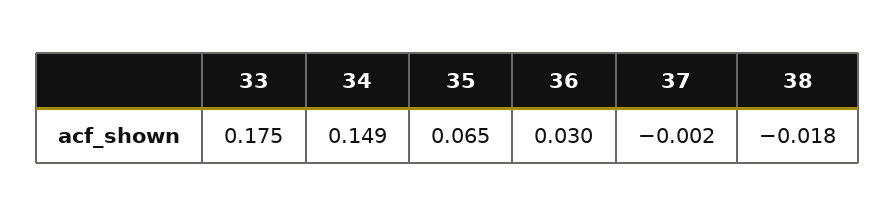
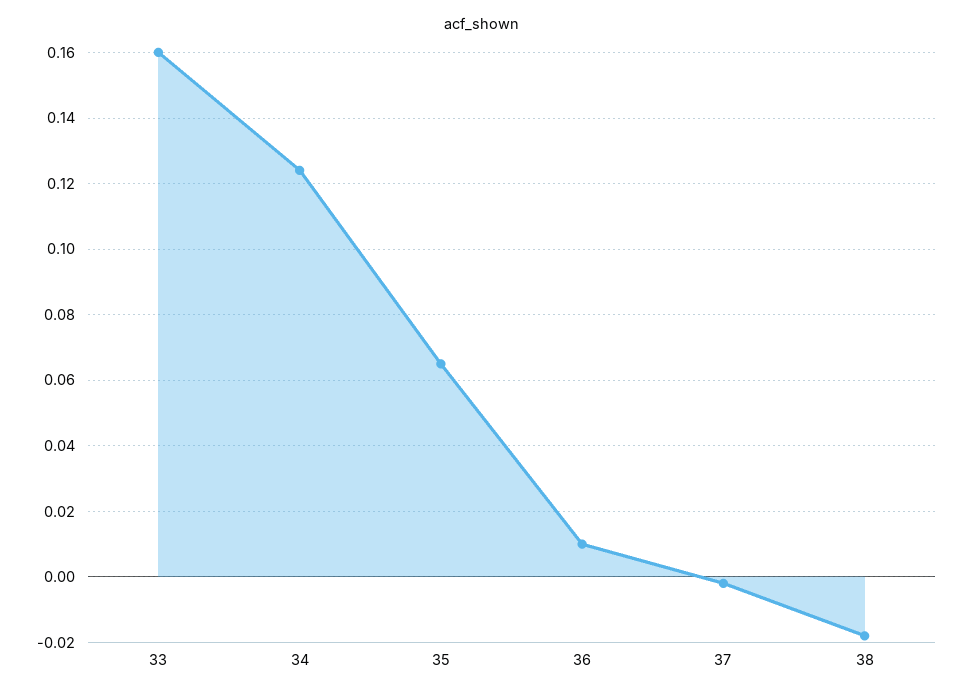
33: 0.175 -> 0.16
34: 0.149 -> 0.125
36: 0.03 -> 0.01

